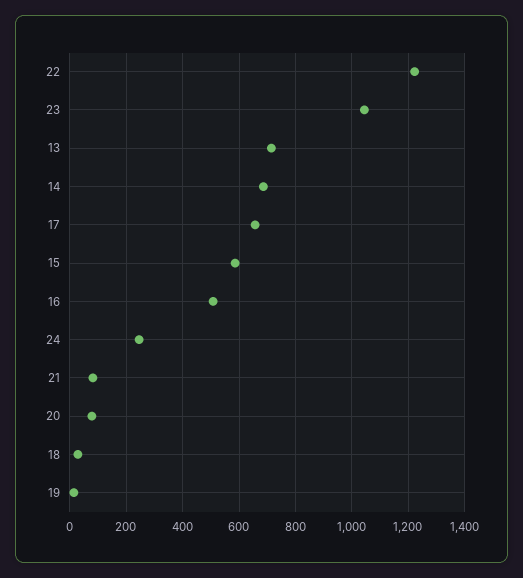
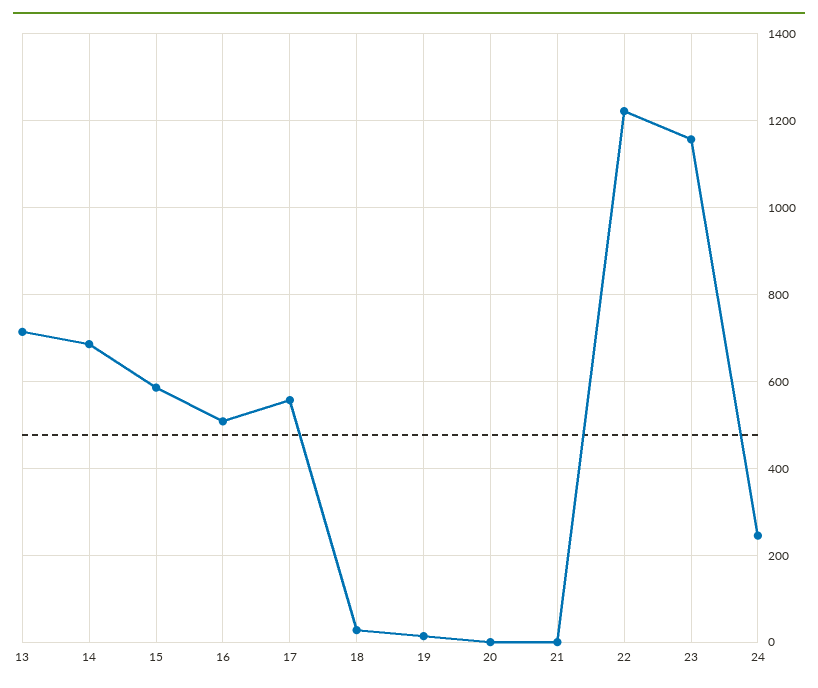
23: 1050 -> 1160
17: 650 -> 560
21: 75 -> 0
20: 75 -> 0

